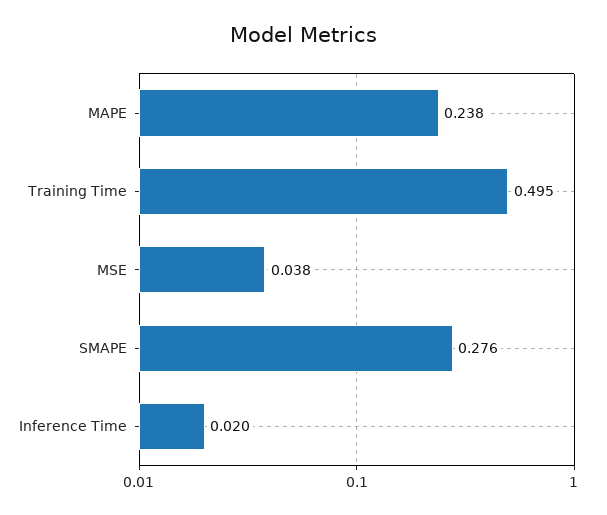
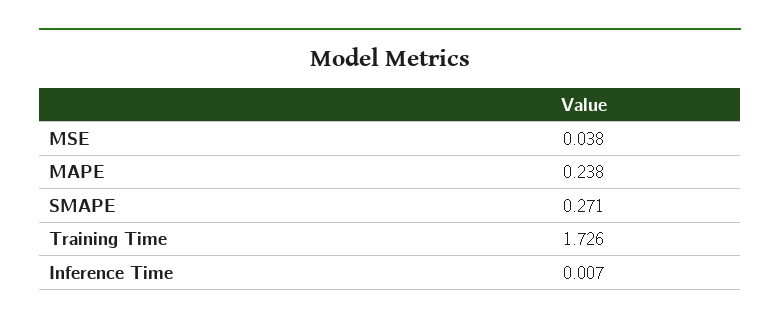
Training Time: 0.495 -> 1.726
SMAPE: 0.276 -> 0.271
Inference Time: 0.02 -> 0.007

